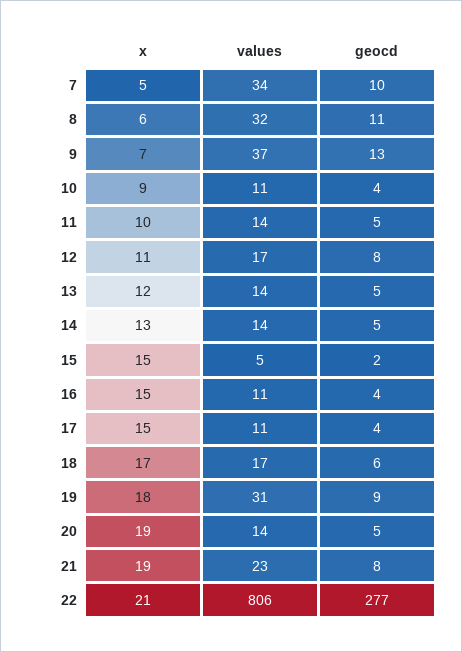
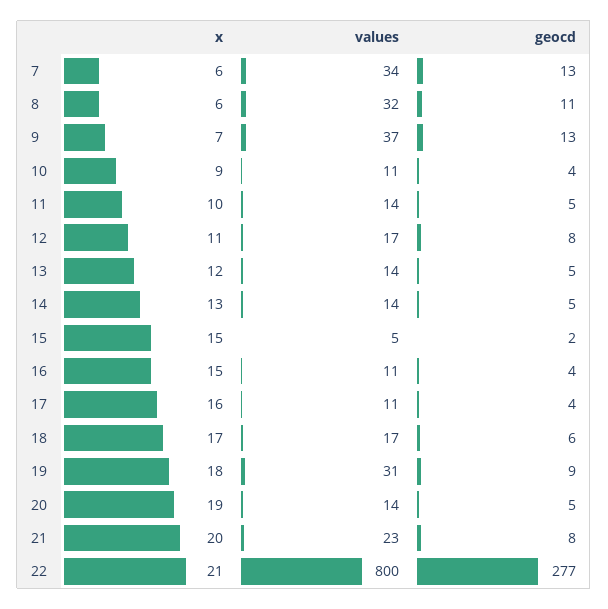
x, 7: 5 -> 6
geocd, 7: 10 -> 13
x, 17: 15 -> 16
x, 21: 19 -> 20
values, 22: 806 -> 800

